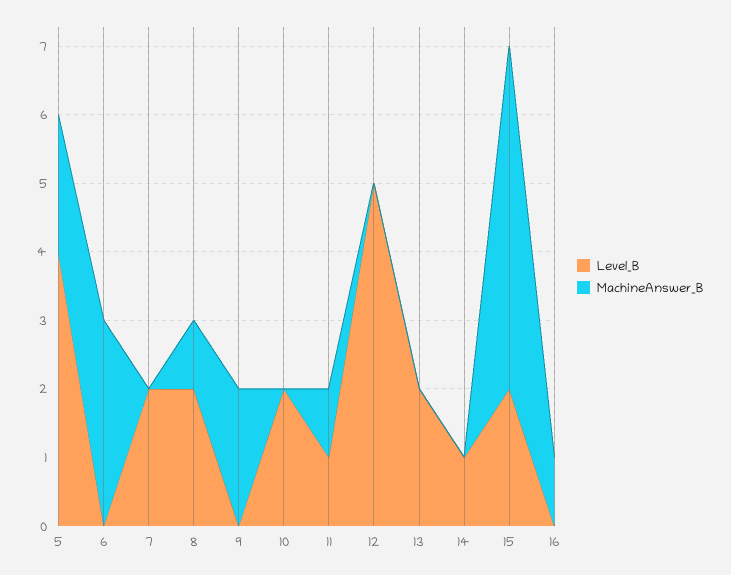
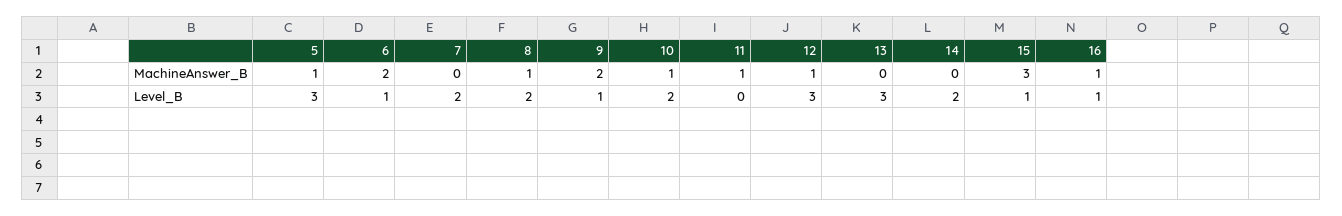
Level_B, 5: 4 -> 3
MachineAnswer_B, 5: 2 -> 1
Level_B, 6: 0 -> 1
MachineAnswer_B, 6: 3 -> 2
Level_B, 9: 0 -> 1
MachineAnswer_B, 10: 0 -> 1
Level_B, 11: 1 -> 0
Level_B, 12: 5 -> 3
MachineAnswer_B, 12: 0 -> 1
Level_B, 13: 2 -> 3
Level_B, 14: 1 -> 2
Level_B, 15: 2 -> 1
MachineAnswer_B, 15: 5 -> 3
Level_B, 16: 0 -> 1

